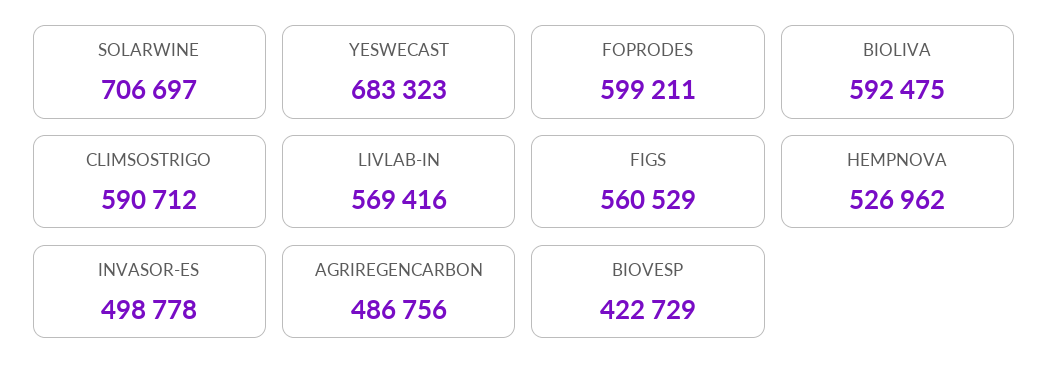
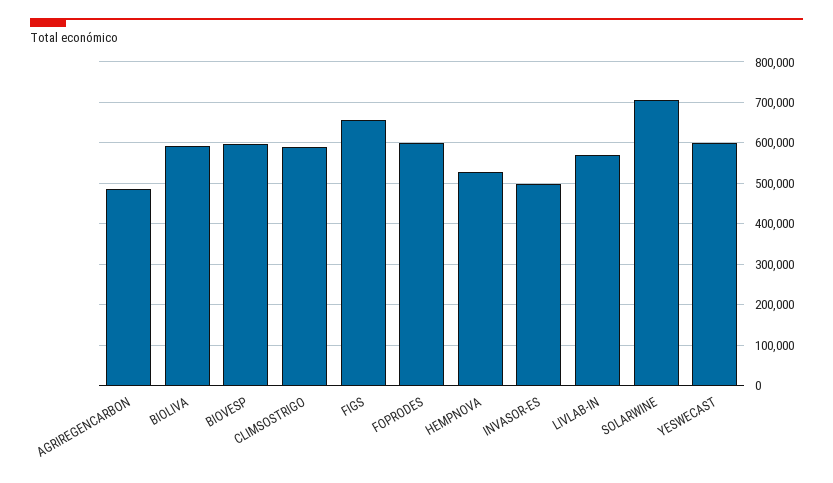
YESWECAST: 683323 -> 600000
FIGS: 560529 -> 660000
BIOVESP: 422729 -> 600000

